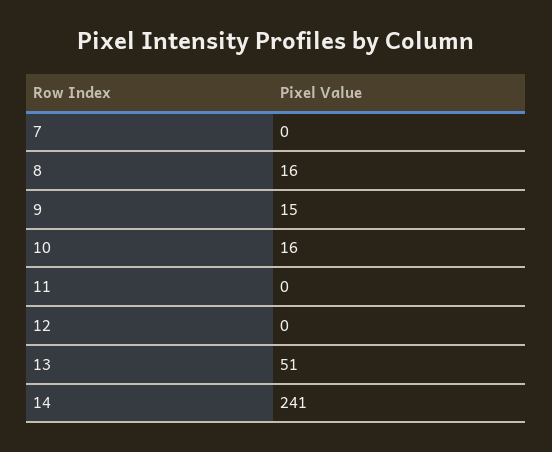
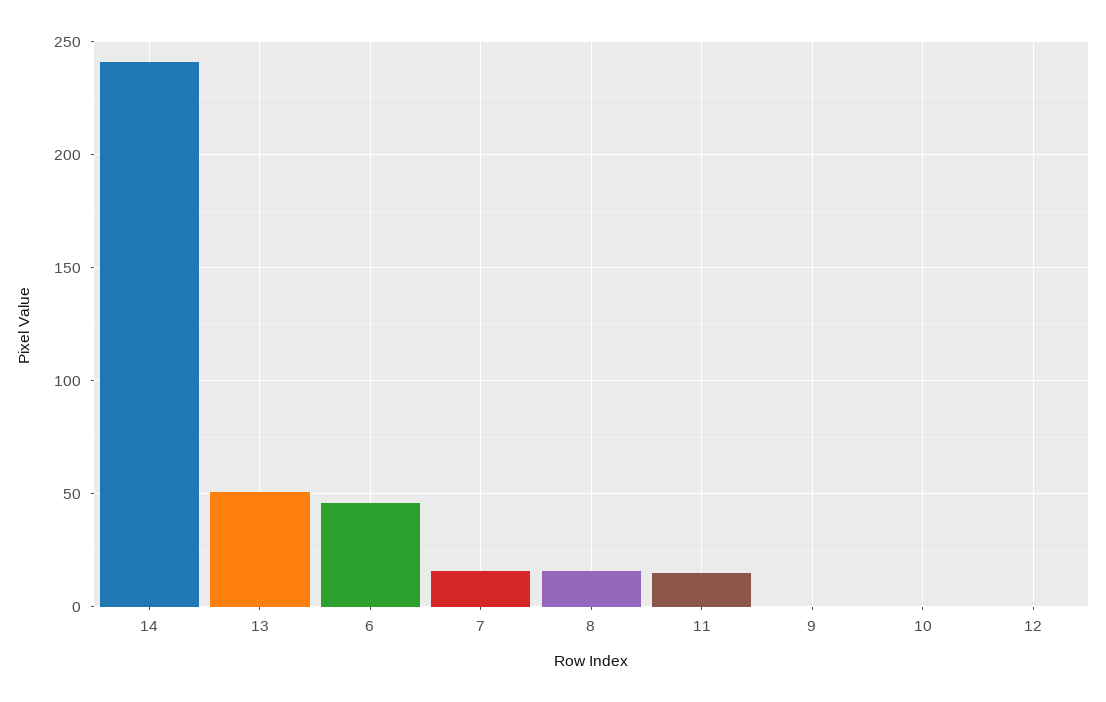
7: 0 -> 15
9: 15 -> 0
10: 16 -> 0
11: 0 -> 15
6: none -> 45

